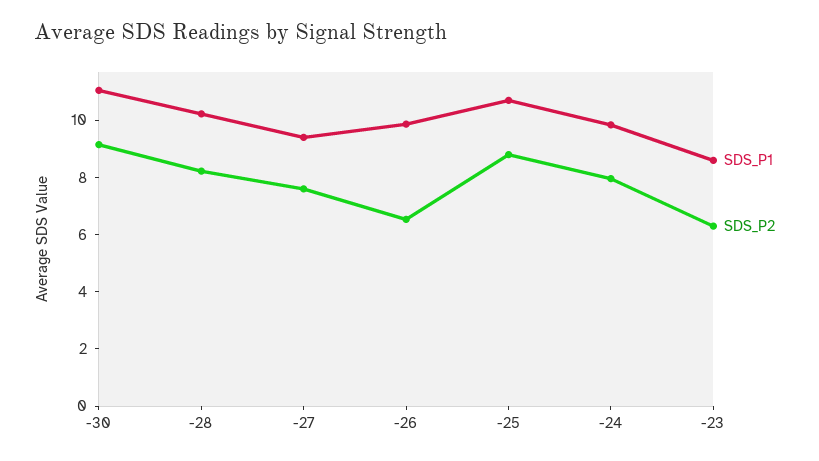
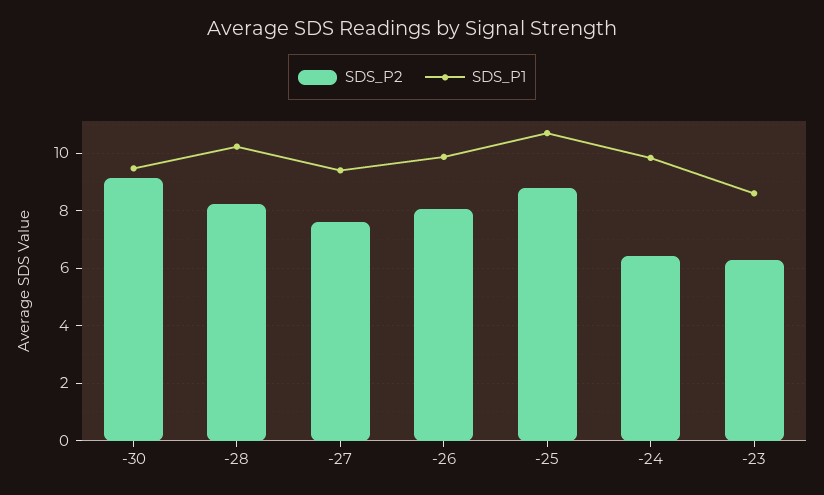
SDS_P1, -30: 11 -> 9.5
SDS_P2, -26: 6.5 -> 8
SDS_P2, -24: 8 -> 6.5

